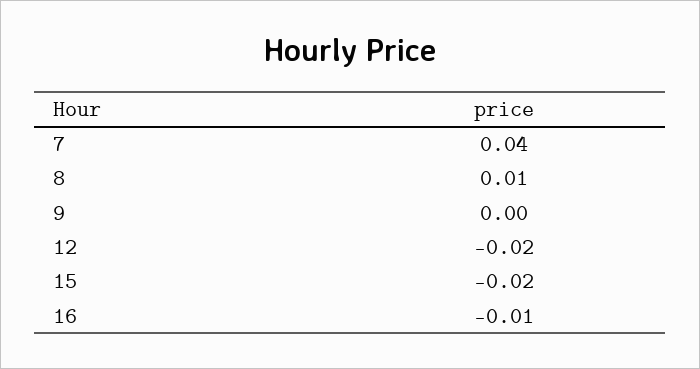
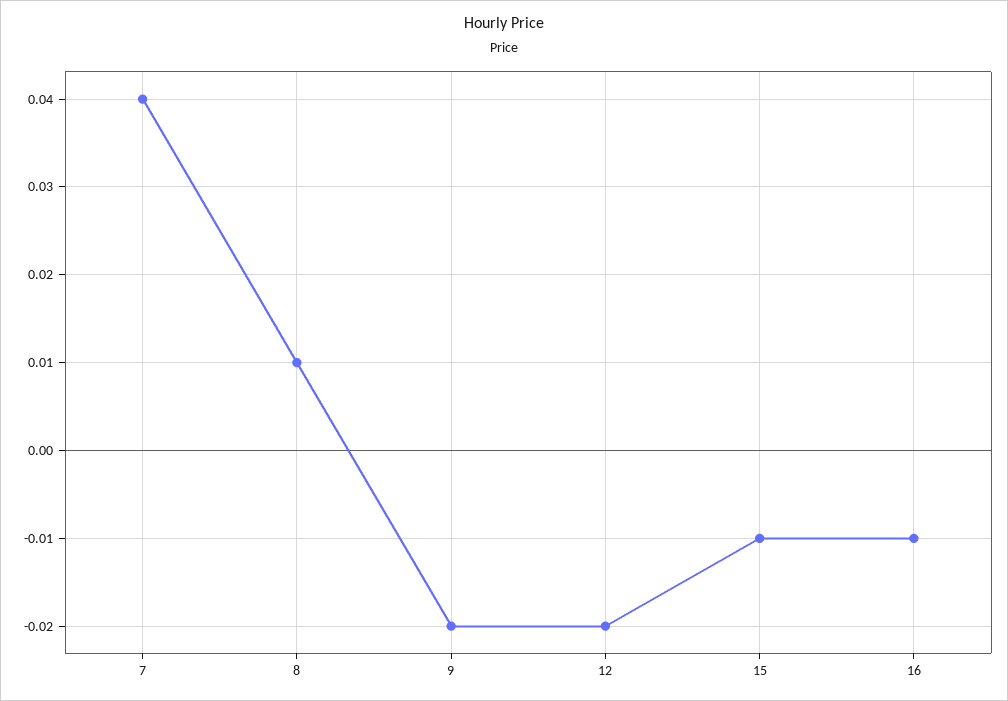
9: 0 -> -0.02
15: -0.02 -> -0.01

